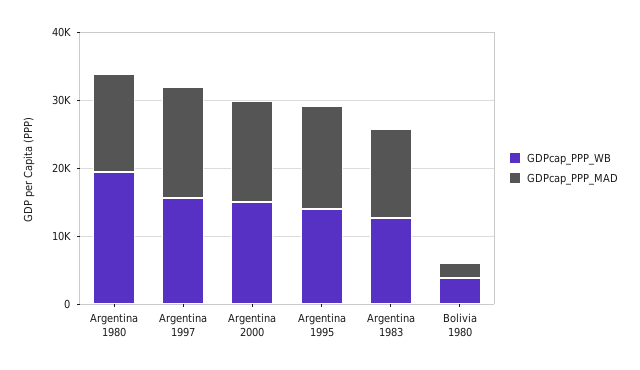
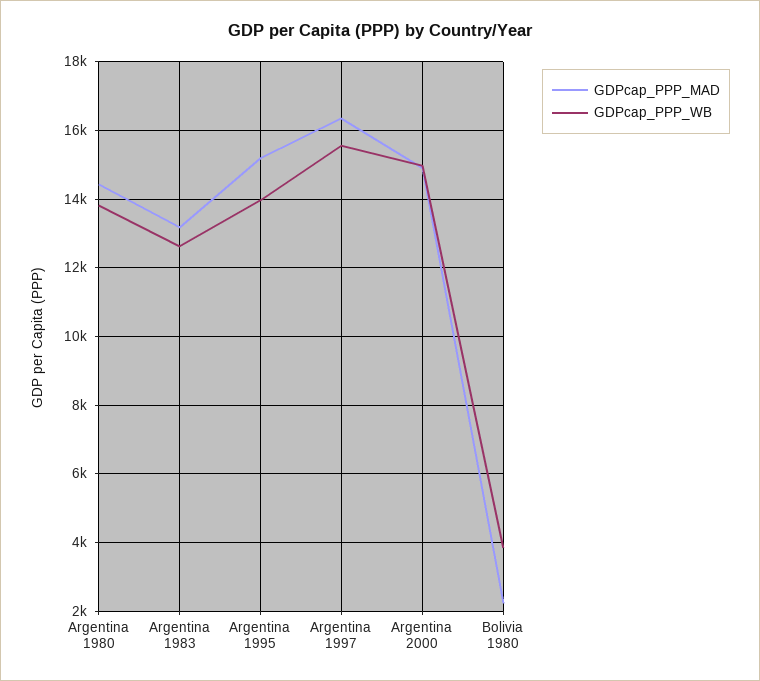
GDPcap_PPP_WB, Argentina 1980: 20000 -> 13800

